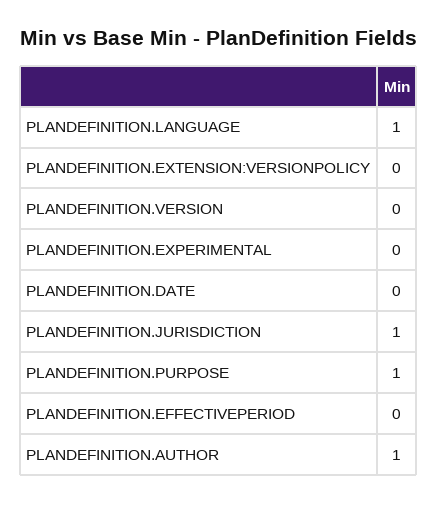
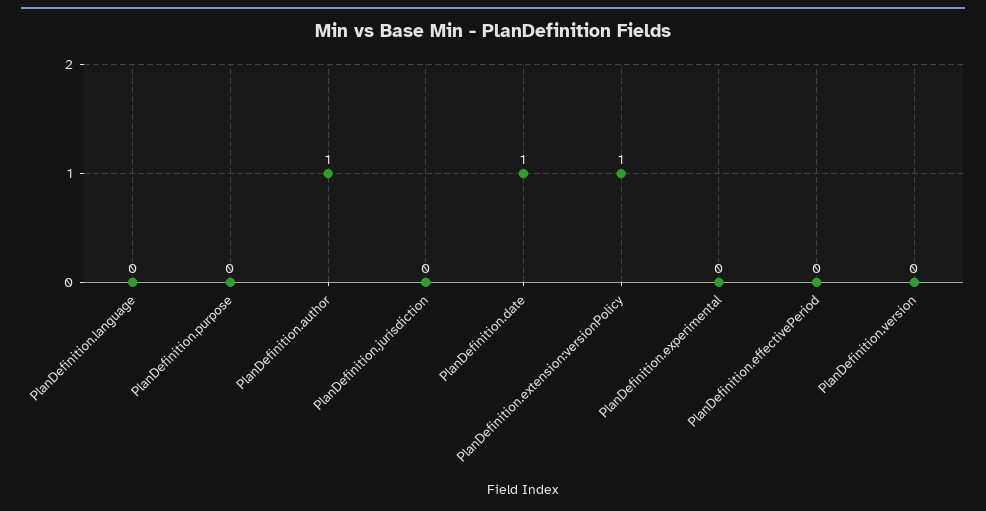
PLANDEFINITION.LANGUAGE: 1 -> 0
PLANDEFINITION.EXTENSION:VERSIONPOLICY: 0 -> 1
PLANDEFINITION.DATE: 0 -> 1
PLANDEFINITION.JURISDICTION: 1 -> 0
PLANDEFINITION.PURPOSE: 1 -> 0

